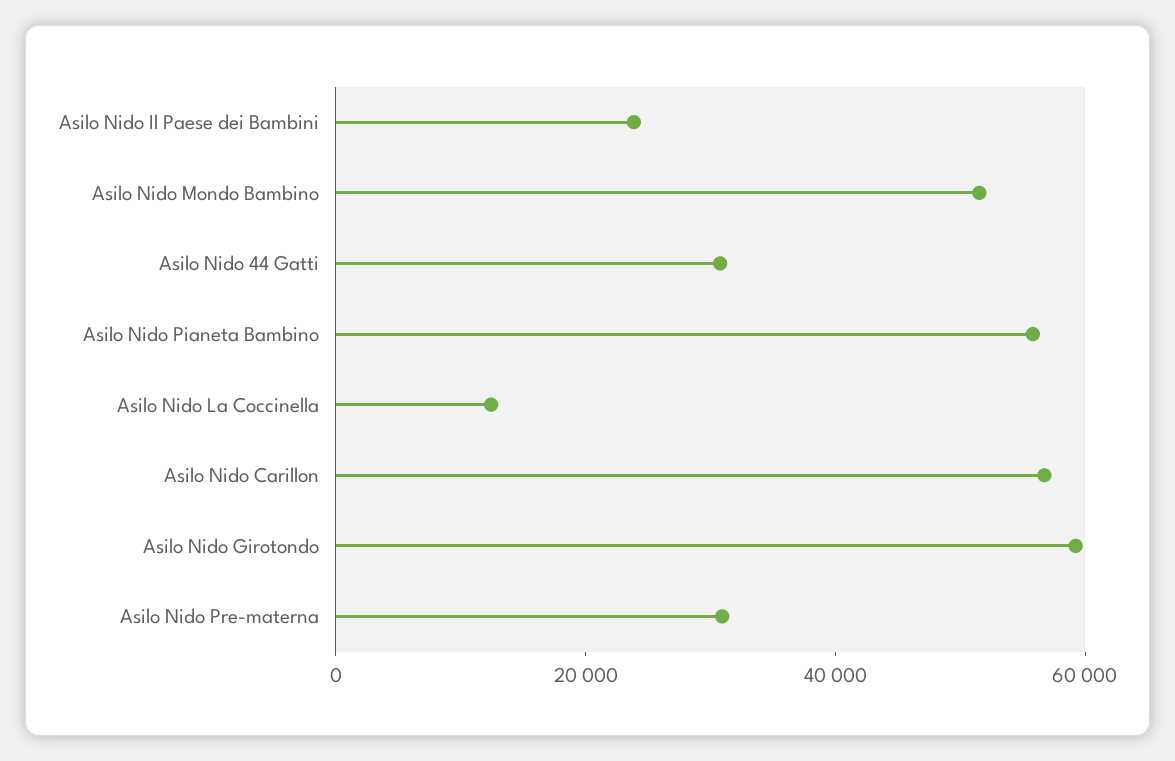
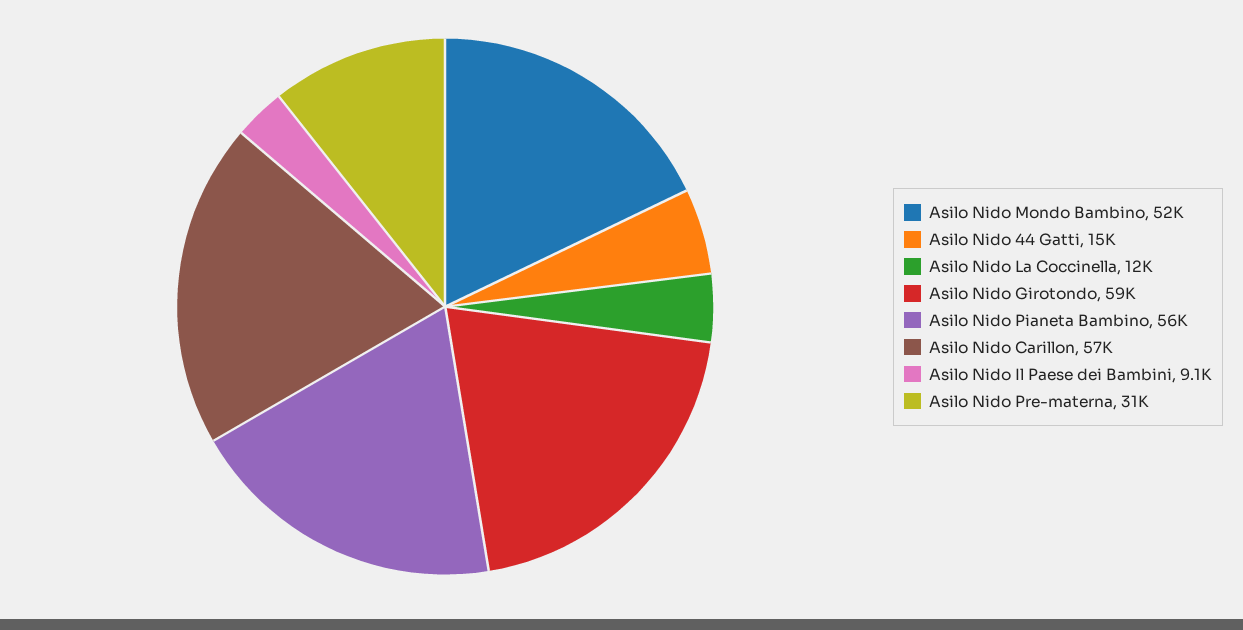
Asilo Nido Il Paese dei Bambini: 25000 -> 9100
Asilo Nido 44 Gatti: 30000 -> 15000

